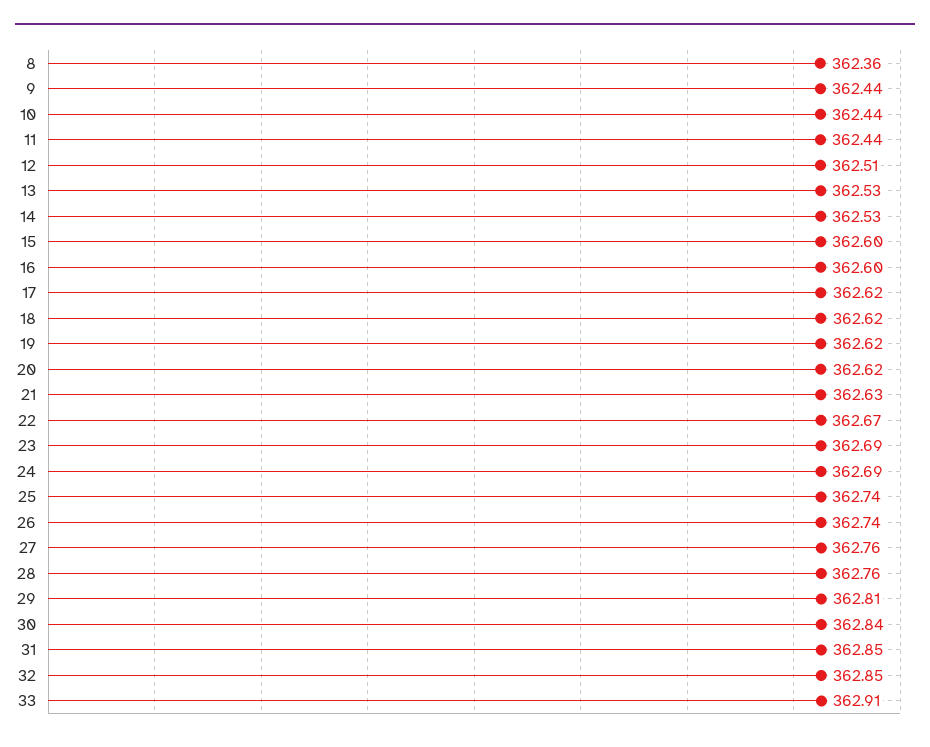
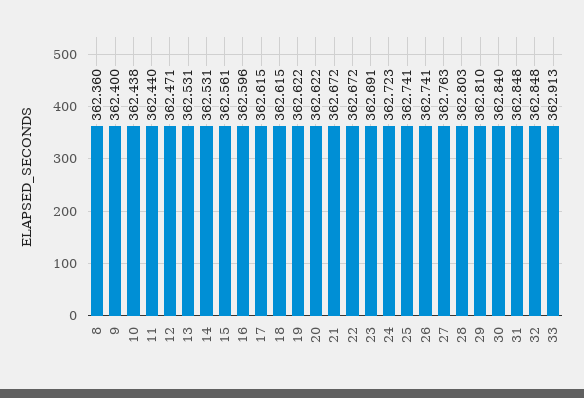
9: 362.44 -> 362.4
12: 362.51 -> 362.471
15: 362.6 -> 362.561
21: 362.63 -> 362.672
24: 362.69 -> 362.723
28: 362.76 -> 362.803

